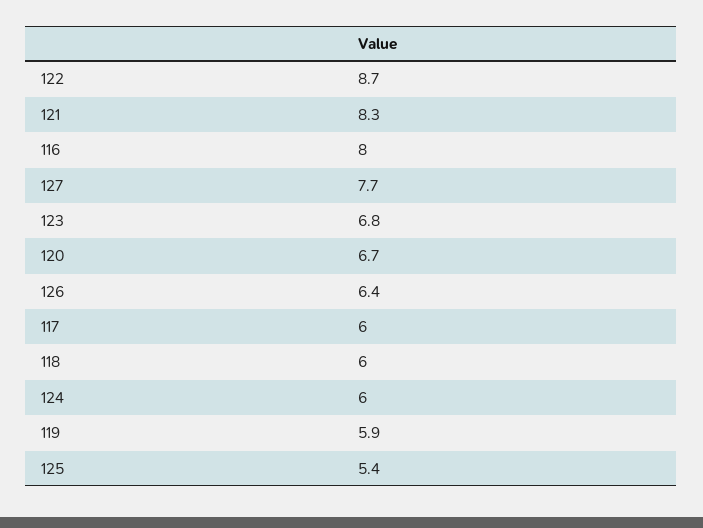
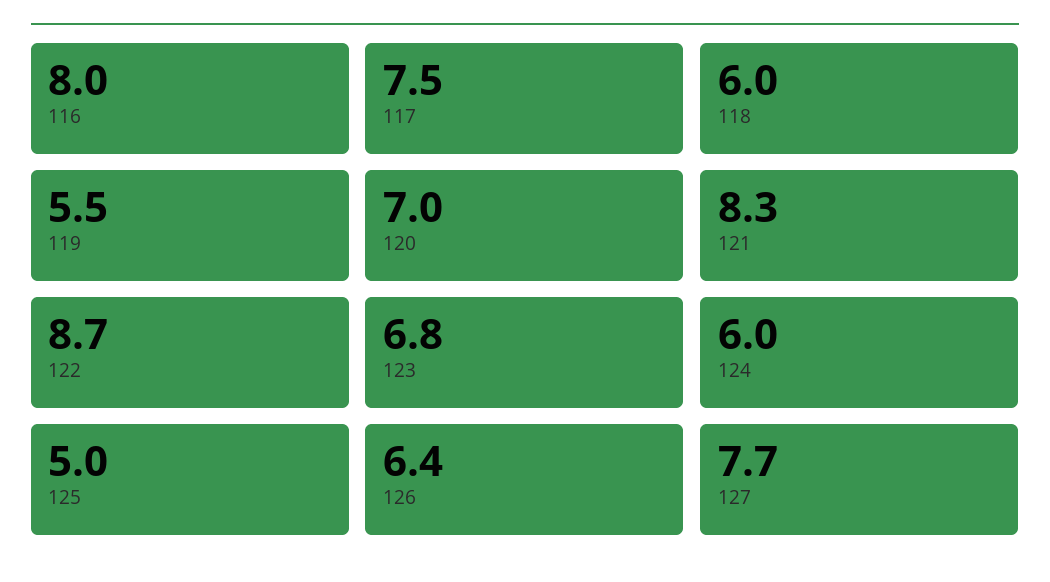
120: 6.7 -> 7
117: 6 -> 7.5
119: 5.9 -> 5.5
125: 5.4 -> 5

